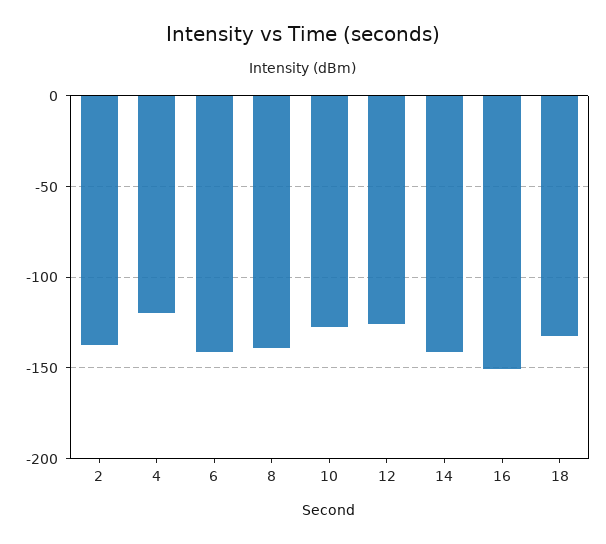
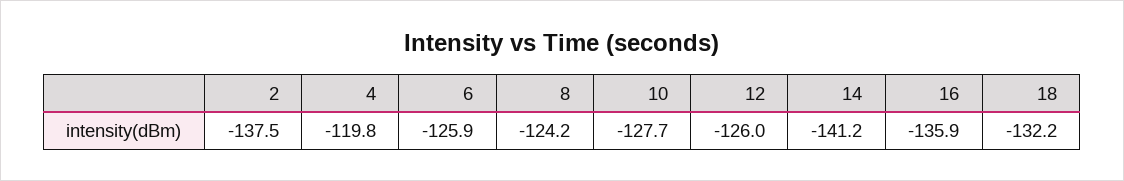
6: -140 -> -125.9
8: -140 -> -124.2
16: -150 -> -135.9

